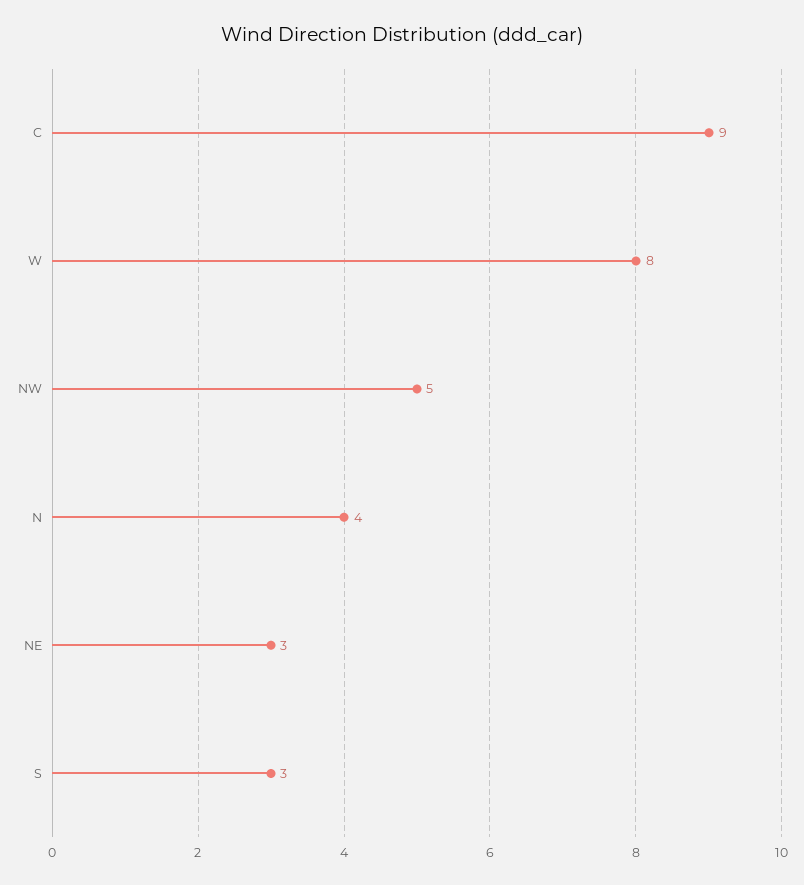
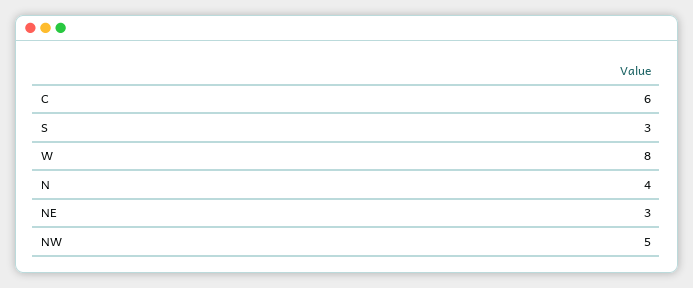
C: 9 -> 6

